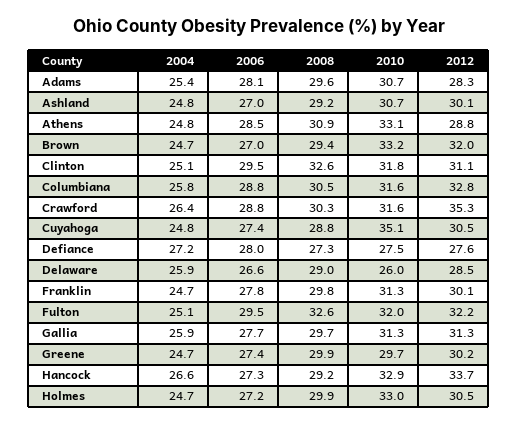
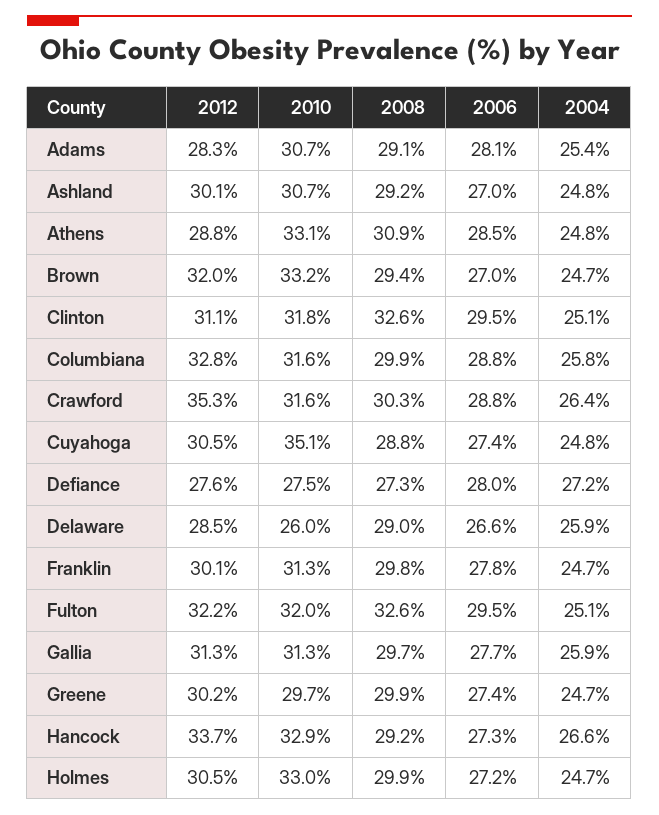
2008, Adams: 29.6 -> 29.1
2008, Columbiana: 30.5 -> 29.9

